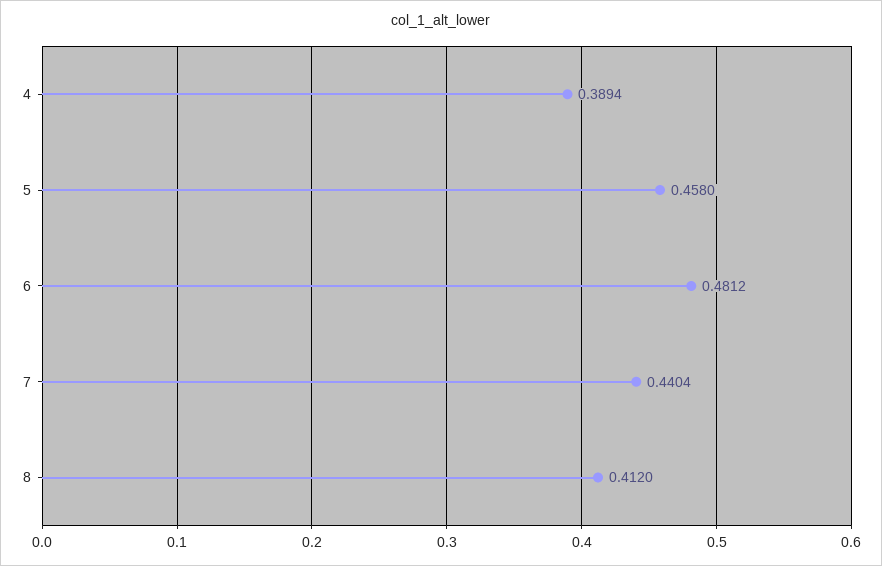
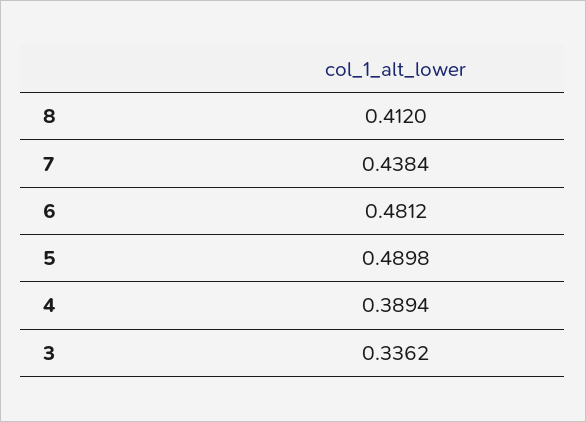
5: 0.458 -> 0.4898
7: 0.4404 -> 0.4384
3: none -> 0.3362

